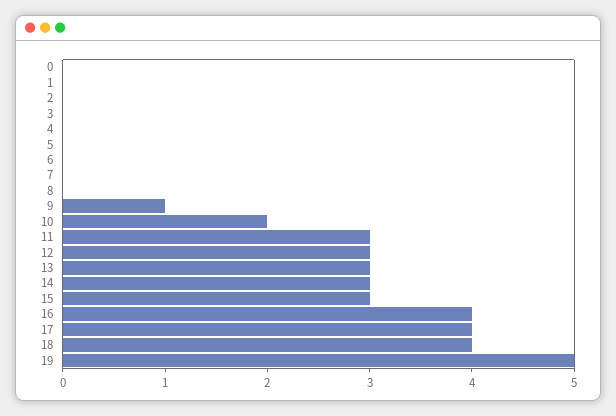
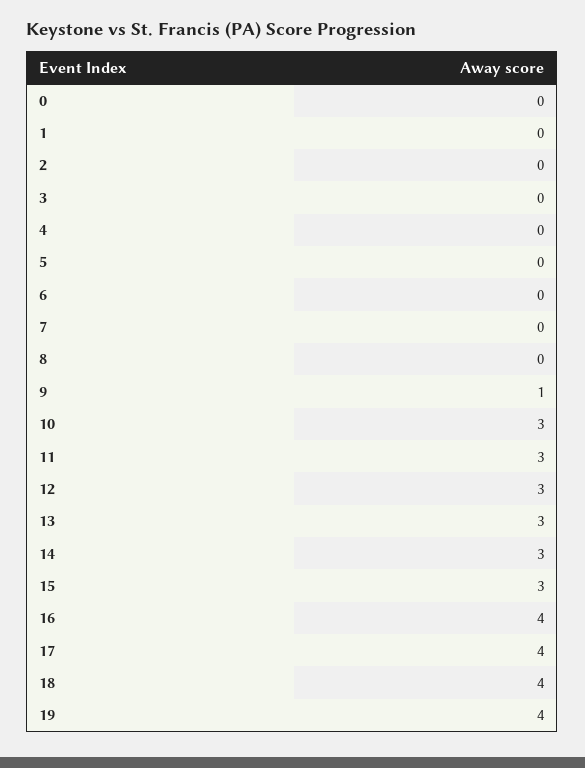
10: 2 -> 3
19: 5 -> 4

